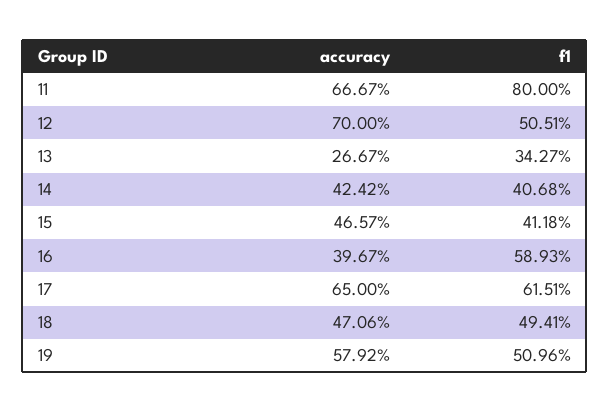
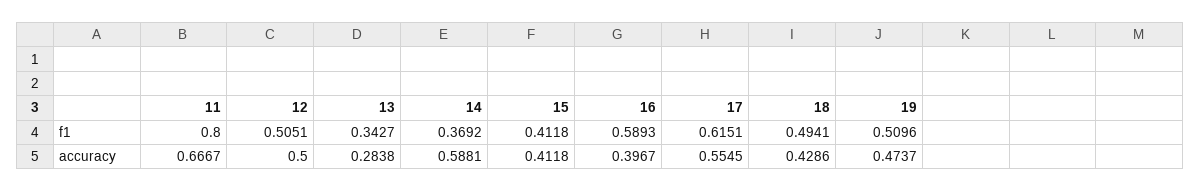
accuracy, 12: 0.7 -> 0.5
accuracy, 13: 0.2667 -> 0.2838
accuracy, 14: 0.4242 -> 0.5881
f1, 14: 0.4068 -> 0.3692
accuracy, 15: 0.4657 -> 0.4118
accuracy, 17: 0.65 -> 0.5545
accuracy, 18: 0.4706 -> 0.4286
accuracy, 19: 0.5792 -> 0.4737

